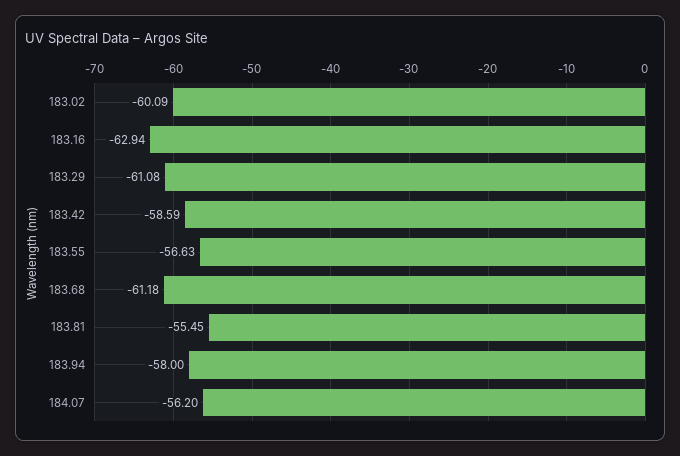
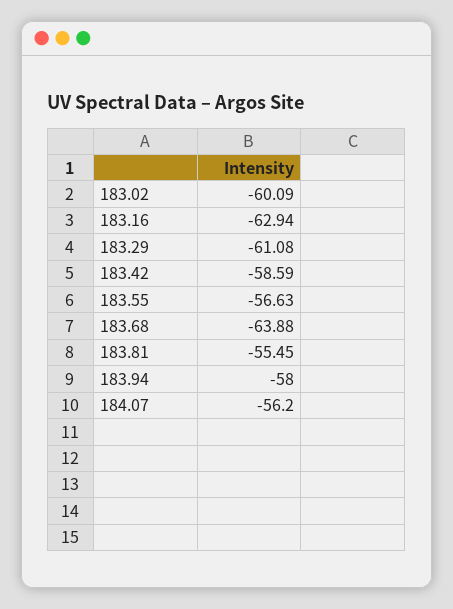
183.68: -61.18 -> -63.88

